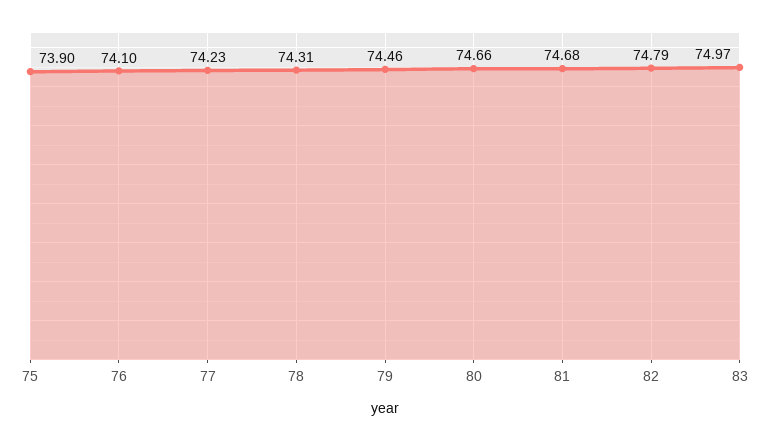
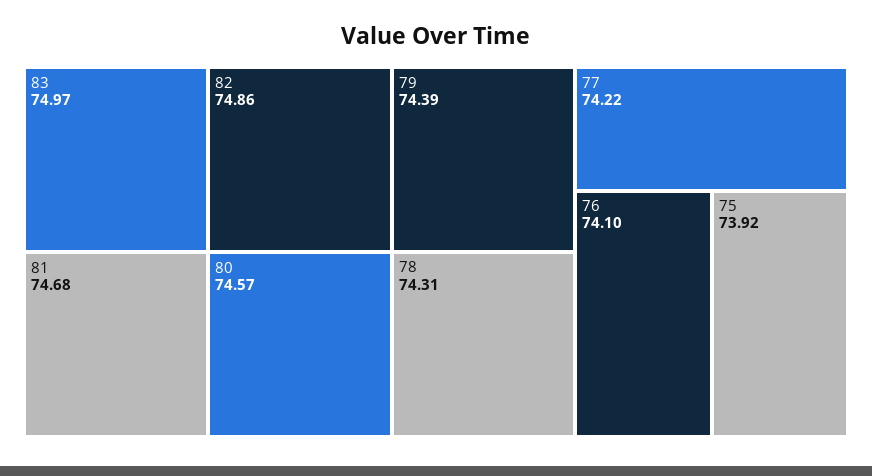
75: 73.9 -> 73.92
77: 74.23 -> 74.22
79: 74.46 -> 74.39
80: 74.66 -> 74.57
82: 74.79 -> 74.86

